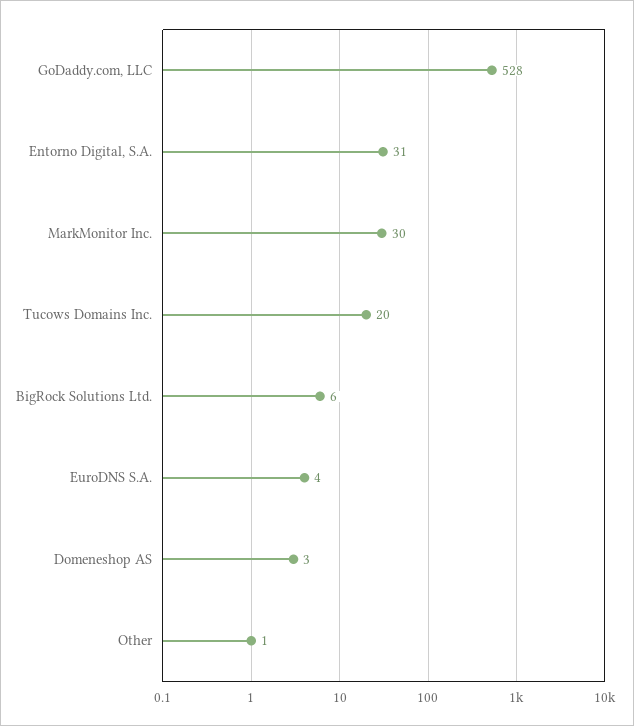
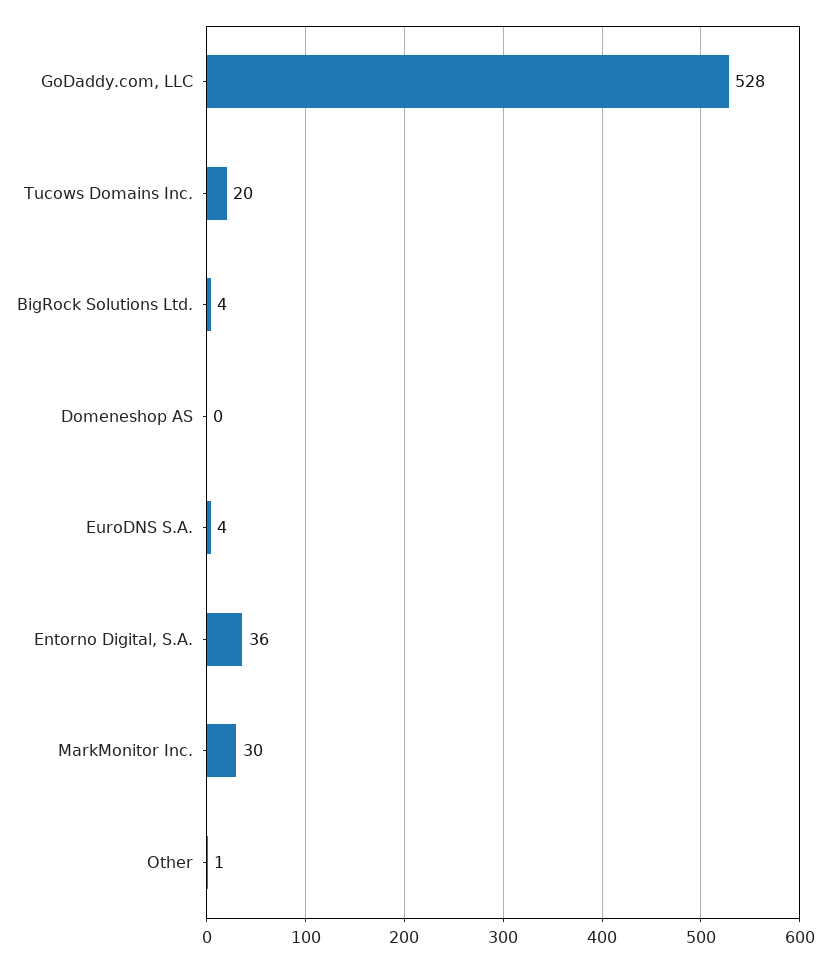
Entorno Digital, S.A.: 31 -> 36
BigRock Solutions Ltd.: 6 -> 4
Domeneshop AS: 3 -> 0

